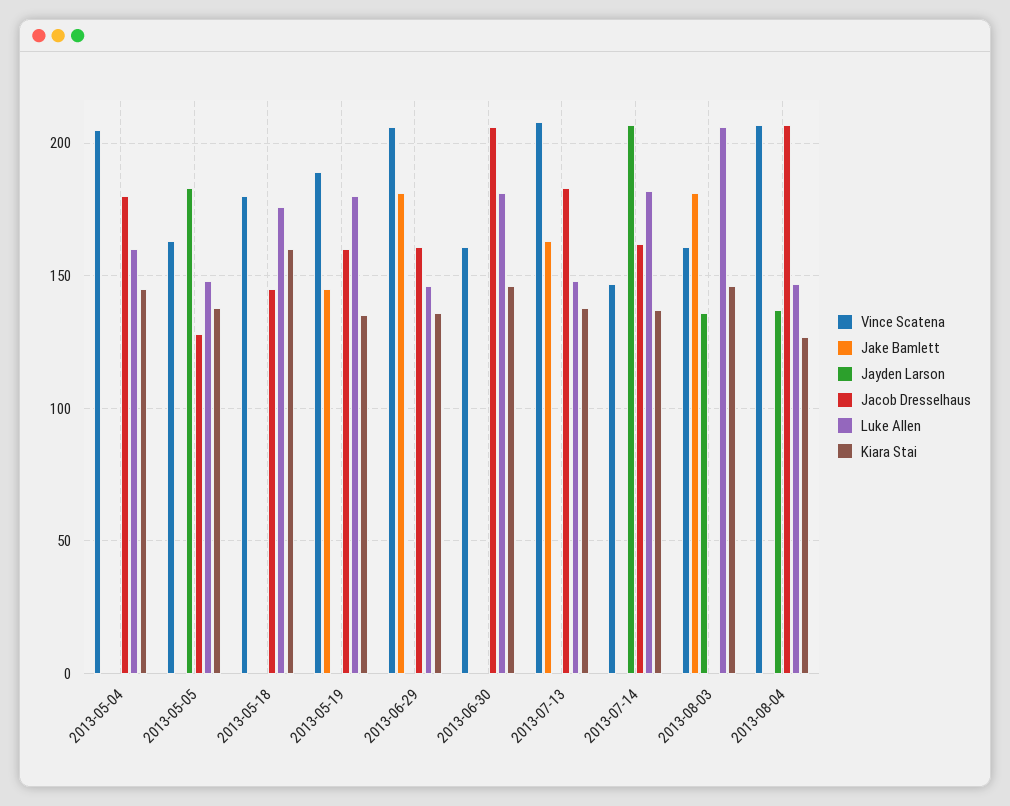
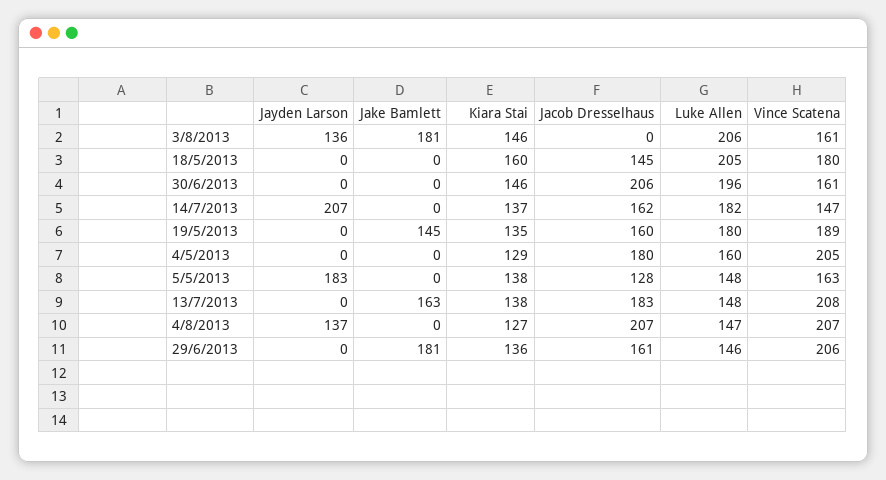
Kiara Stai, 2013-05-04: 145 -> 129
Luke Allen, 2013-05-18: 175 -> 205
Luke Allen, 2013-06-30: 180 -> 196

